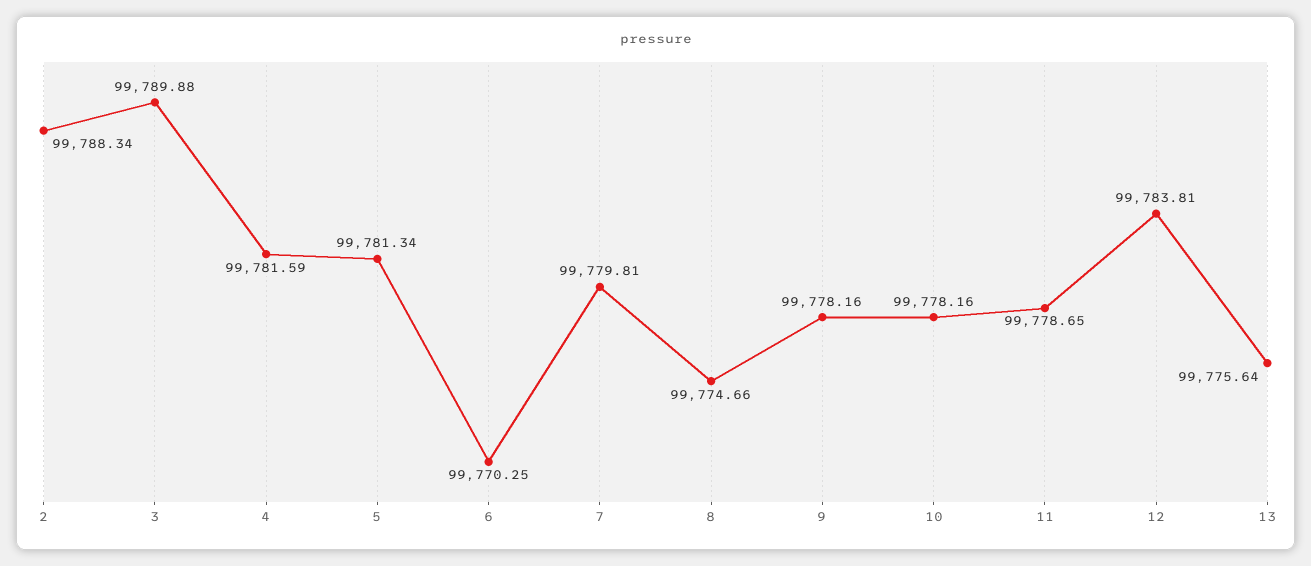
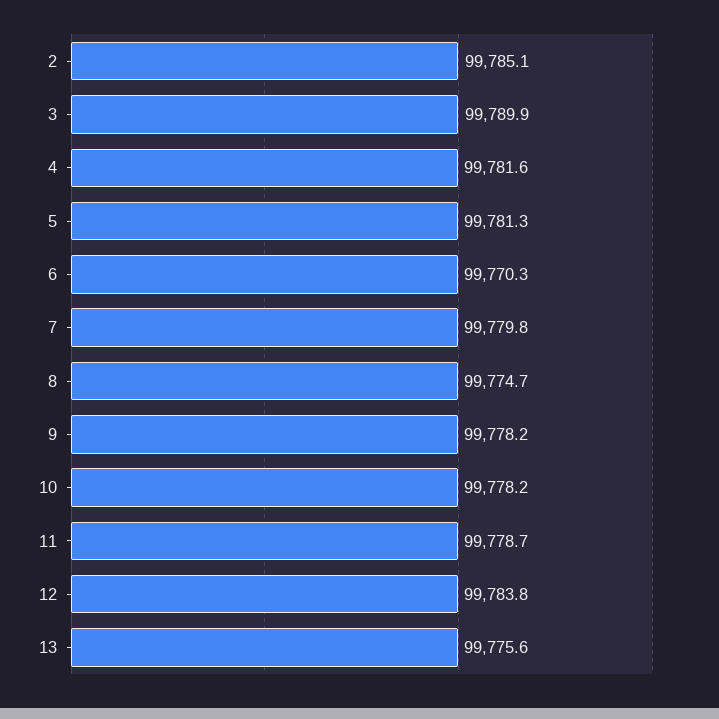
2: 99788.34 -> 99785.1

